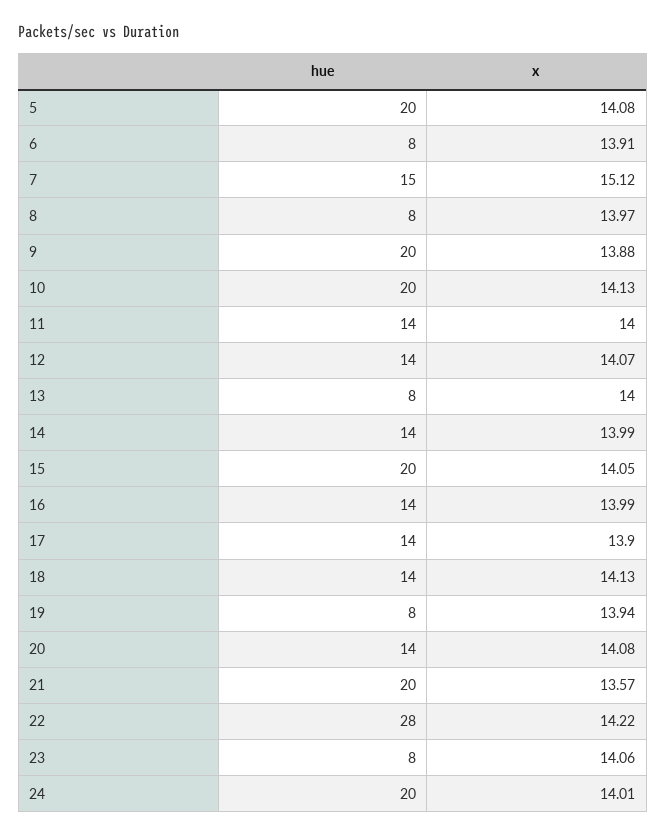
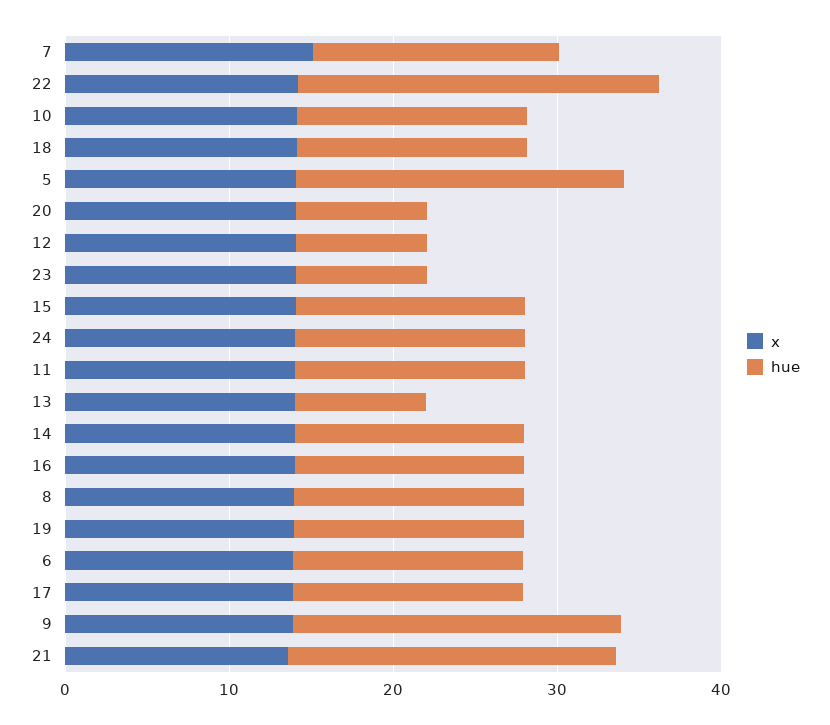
hue, 6: 8 -> 14
hue, 8: 8 -> 14
hue, 10: 20 -> 14
hue, 12: 14 -> 8
hue, 15: 20 -> 14
hue, 19: 8 -> 14
hue, 20: 14 -> 8
hue, 22: 28 -> 22
hue, 24: 20 -> 14

